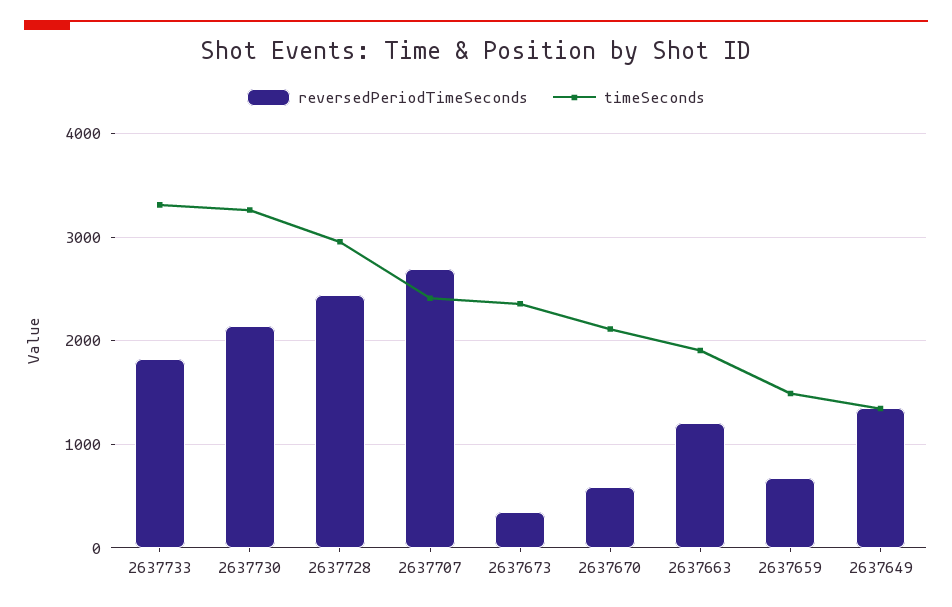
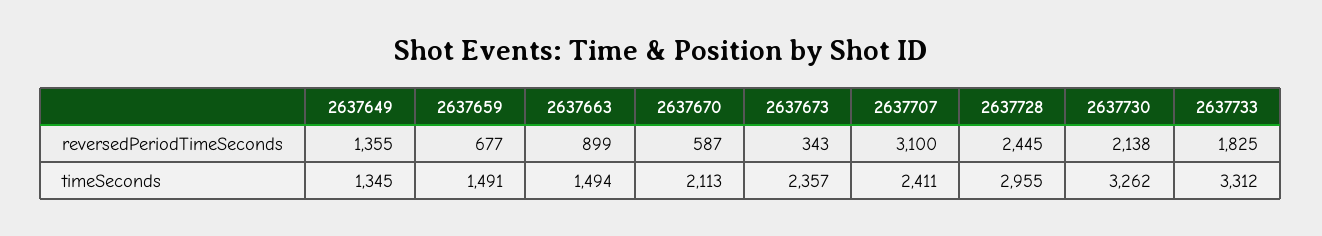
reversedPeriodTimeSeconds, 2637707: 2700 -> 3100
reversedPeriodTimeSeconds, 2637663: 1200 -> 899
timeSeconds, 2637663: 1900 -> 1494

